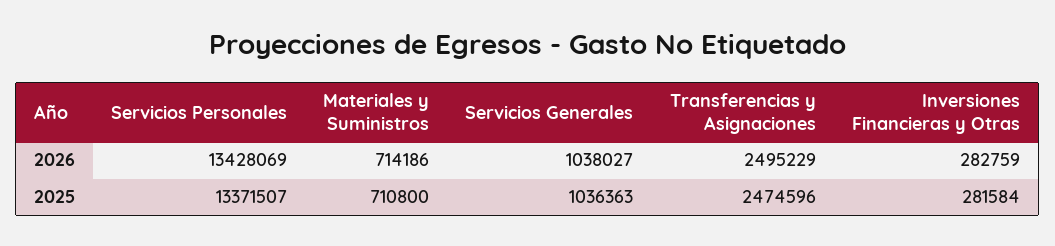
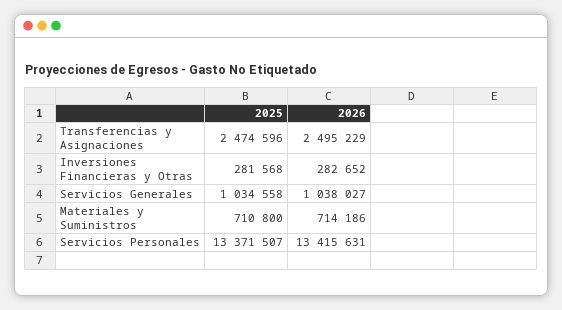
Servicios Personales, 2026: 13428069 -> 13415631
Inversiones Financieras y Otras, 2026: 282759 -> 282652
Servicios Generales, 2025: 1036363 -> 1034558
Inversiones Financieras y Otras, 2025: 281584 -> 281568

